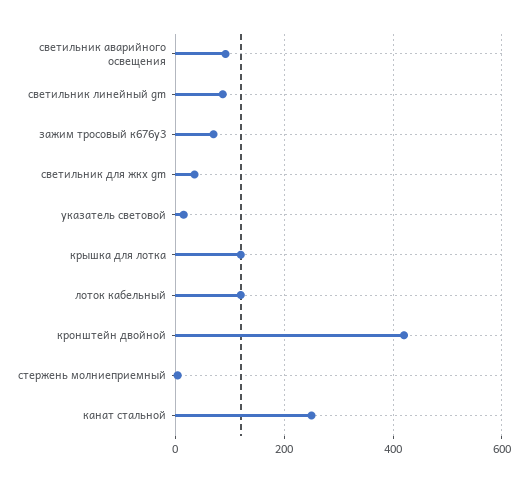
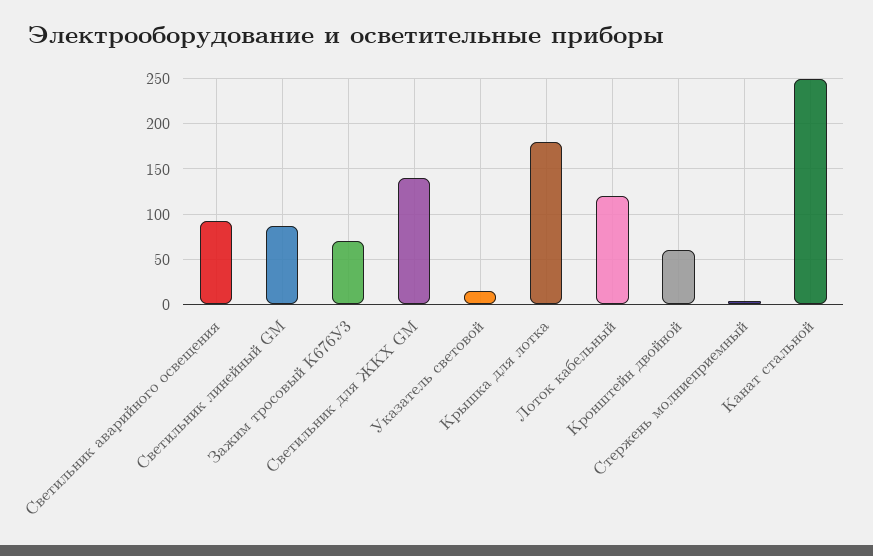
светильник для жкх gm: 40 -> 140
крышка для лотка: 120 -> 180
кронштейн двойной: 420 -> 60

